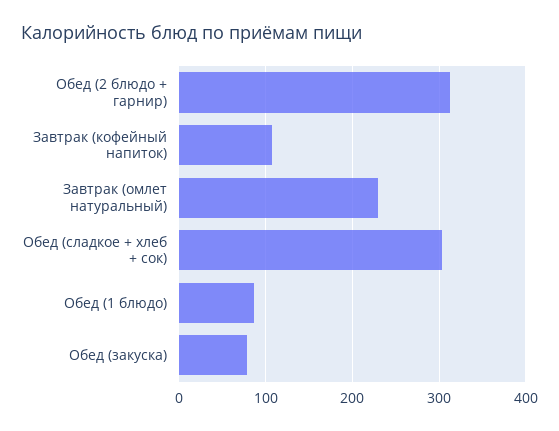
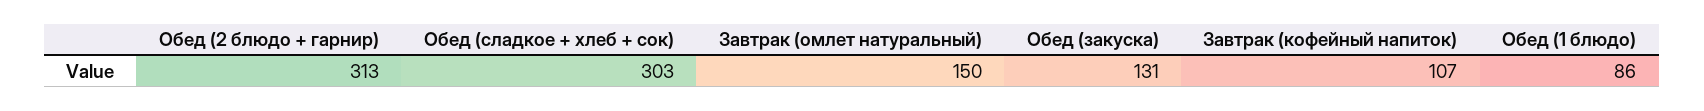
Завтрак (омлет натуральный): 230 -> 150
Обед (закуска): 80 -> 131

